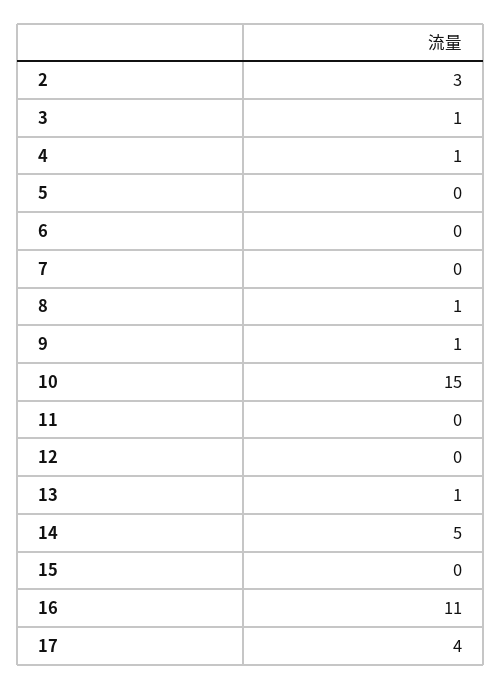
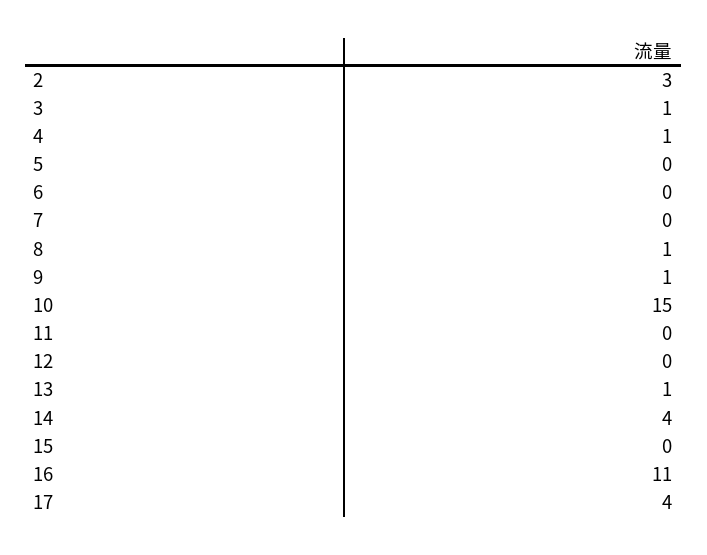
14: 5 -> 4

